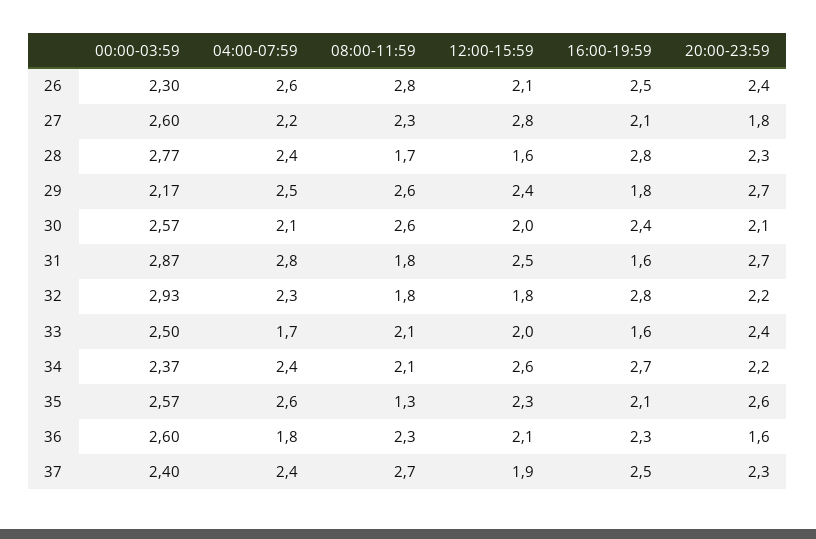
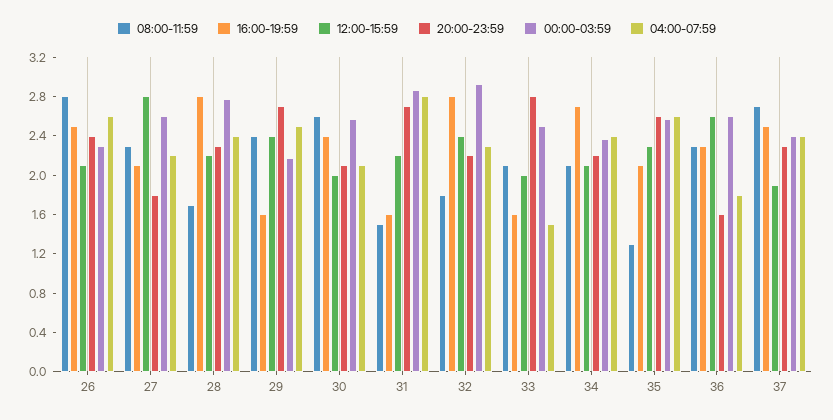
12:00-15:59, 28: 1.6 -> 2.2
08:00-11:59, 29: 2.6 -> 2.4
16:00-19:59, 29: 1.8 -> 1.6
08:00-11:59, 31: 1.8 -> 1.5
12:00-15:59, 31: 2.5 -> 2.2
12:00-15:59, 32: 1.8 -> 2.4
04:00-07:59, 33: 1.7 -> 1.5
20:00-23:59, 33: 2.4 -> 2.8
12:00-15:59, 34: 2.6 -> 2.1
12:00-15:59, 36: 2.1 -> 2.6

